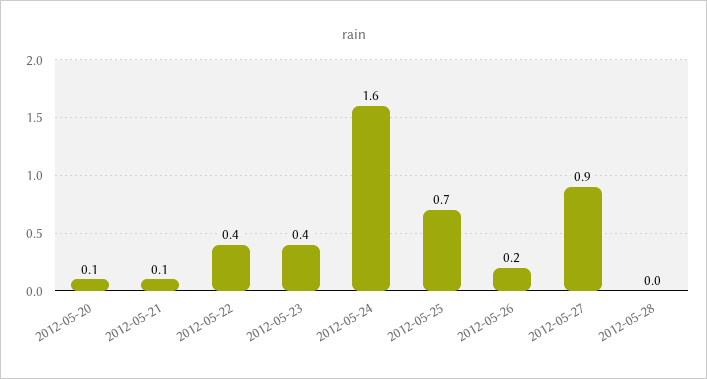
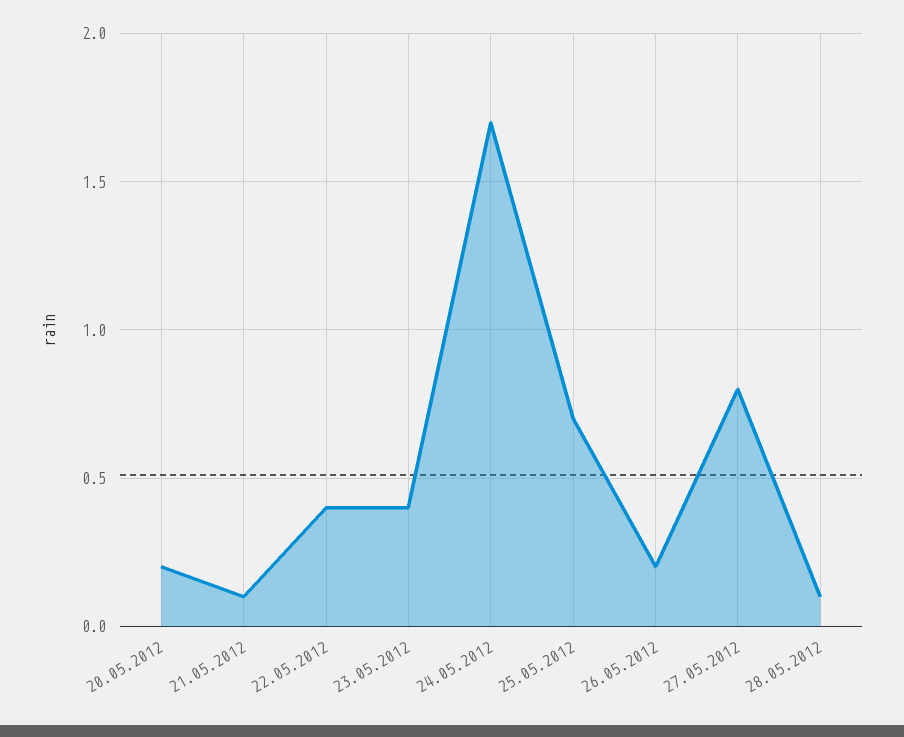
2012-05-20: 0.1 -> 0.2
2012-05-24: 1.6 -> 1.7
2012-05-27: 0.9 -> 0.8
2012-05-28: 0 -> 0.1

